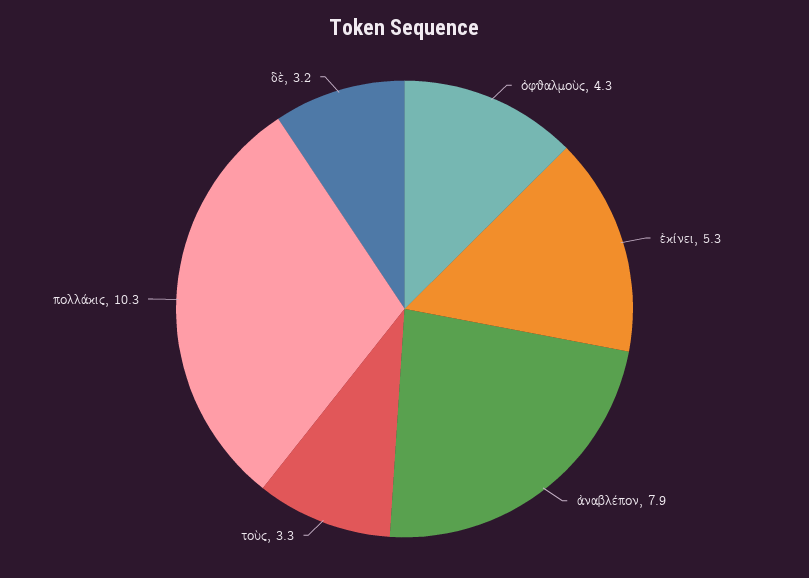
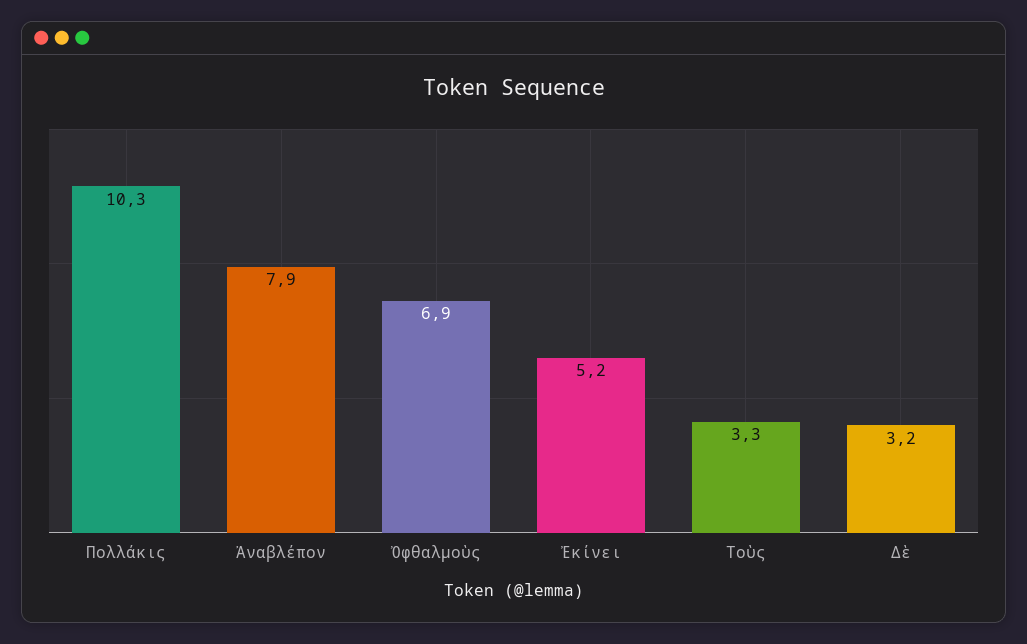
ὀφθαλμοὺς: 4.3 -> 6.9
ἐκίνει: 5.3 -> 5.2

